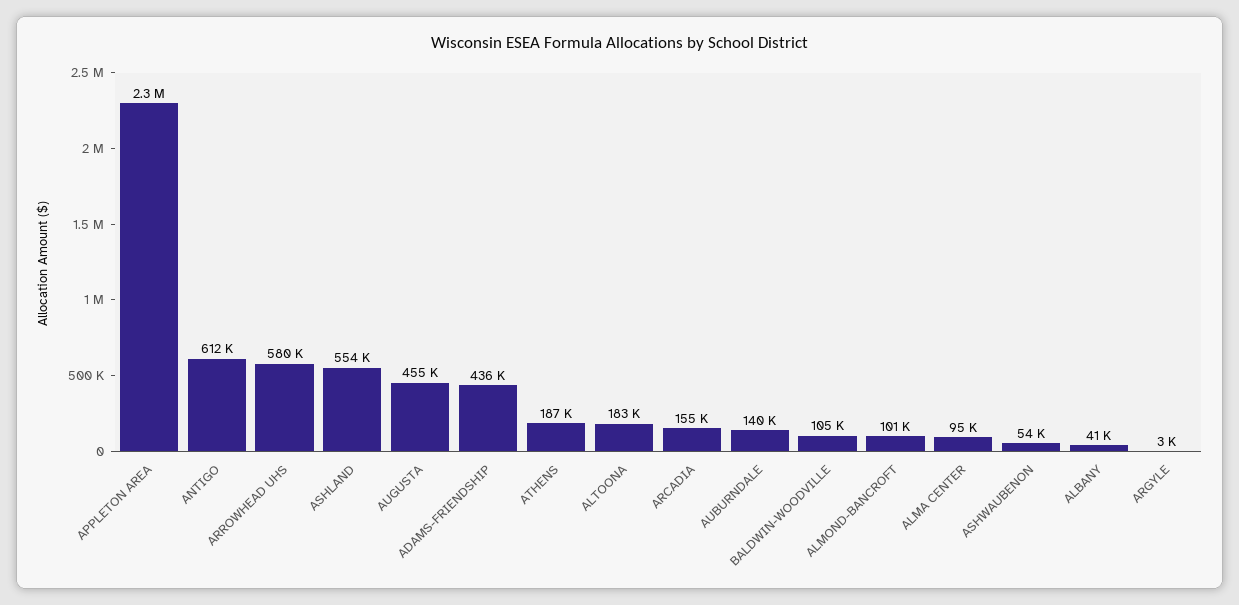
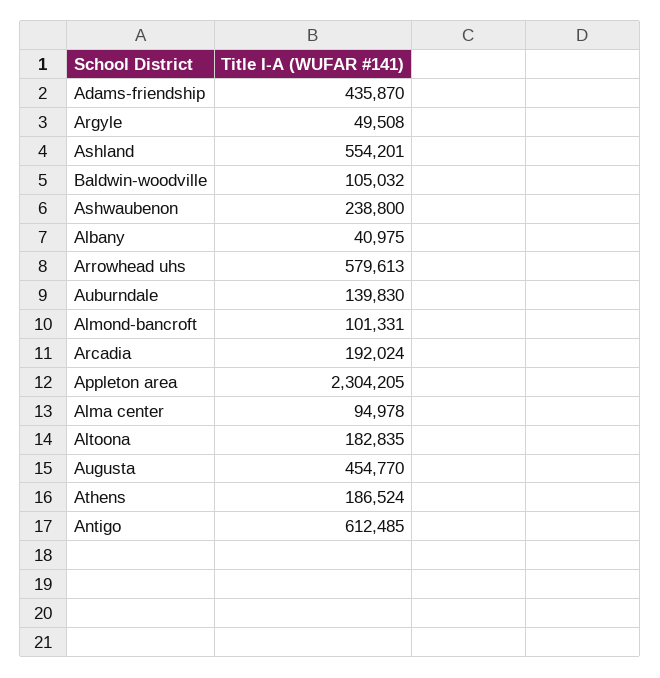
ARCADIA: 155000 -> 192024
ASHWAUBENON: 54000 -> 238800
ARGYLE: 3000 -> 49508

